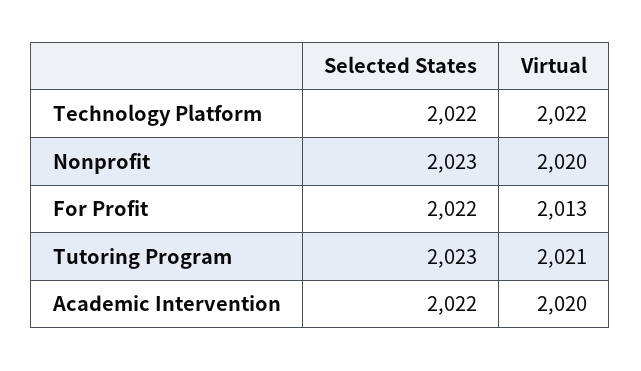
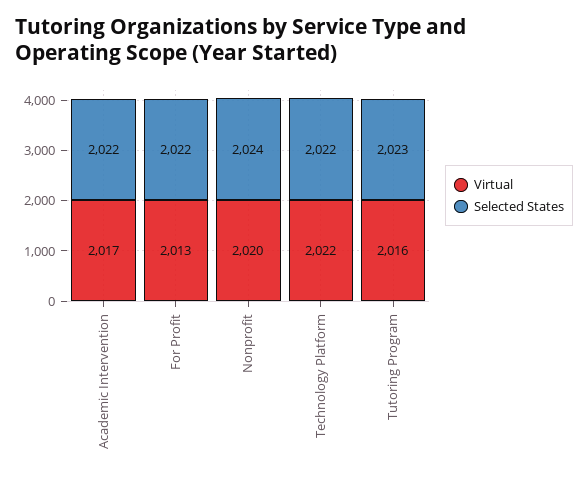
Selected States, Nonprofit: 2023 -> 2024
Virtual, Tutoring Program: 2021 -> 2016
Virtual, Academic Intervention: 2020 -> 2017

